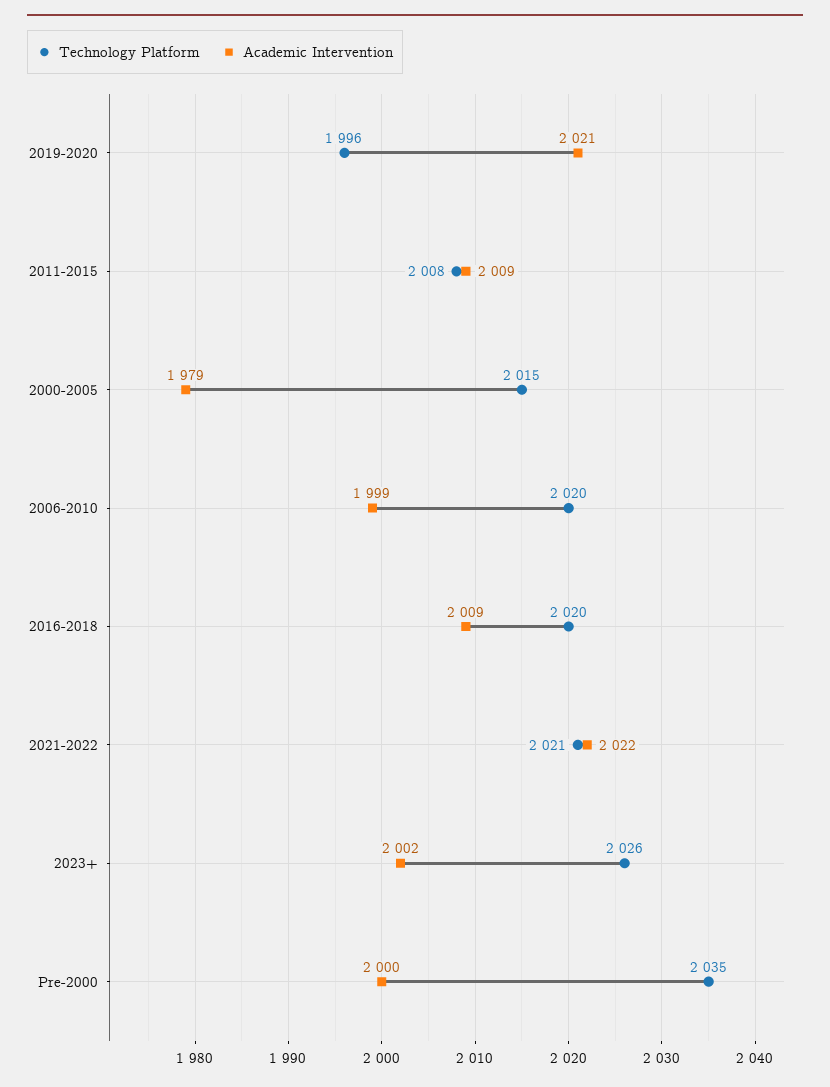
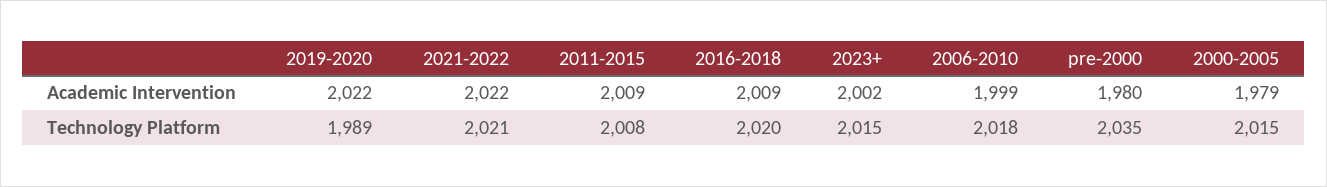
Technology Platform, 2019-2020: 1996 -> 1989
Academic Intervention, 2019-2020: 2021 -> 2022
Technology Platform, 2006-2010: 2020 -> 2018
Technology Platform, 2023+: 2026 -> 2015
Academic Intervention, Pre-2000: 2000 -> 1980

